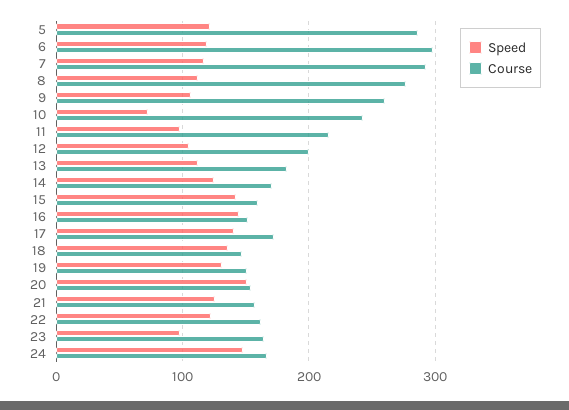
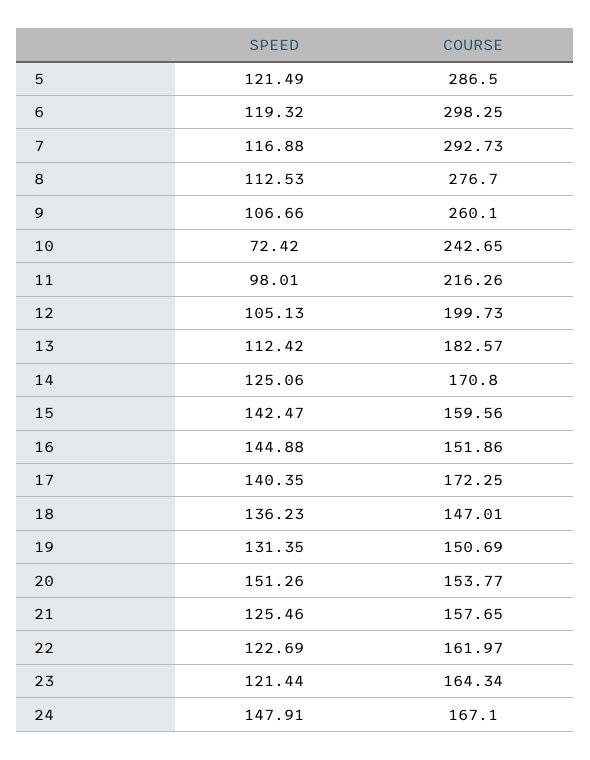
Speed, 23: 100 -> 121.44

